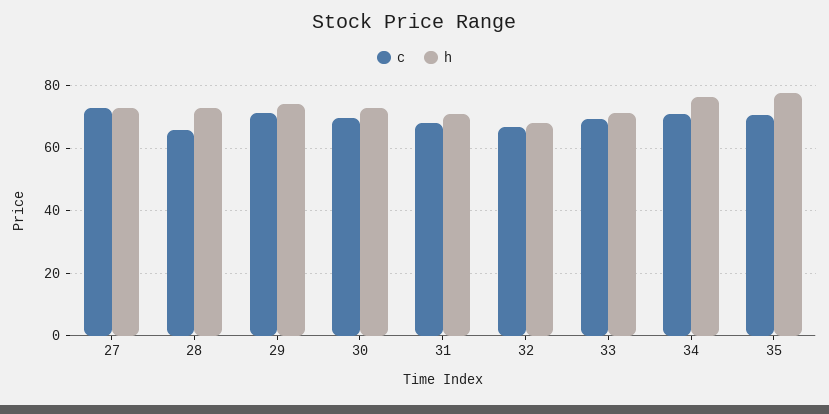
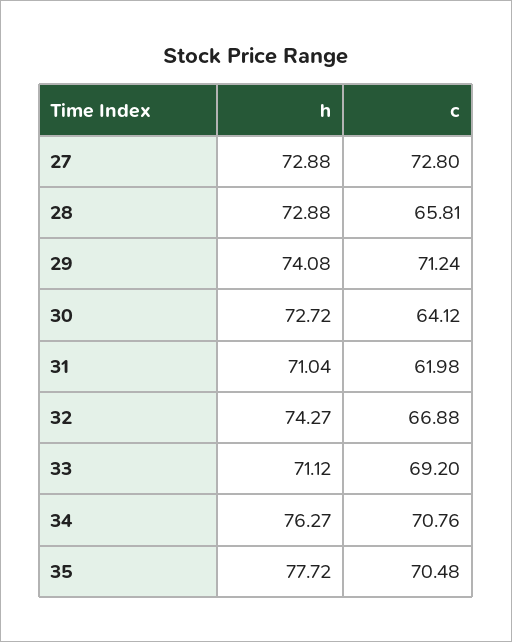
c, 30: 70 -> 64.12
c, 31: 68 -> 61.98
h, 32: 68 -> 74.27

